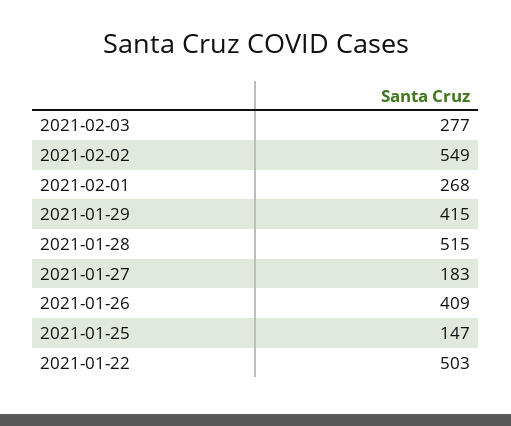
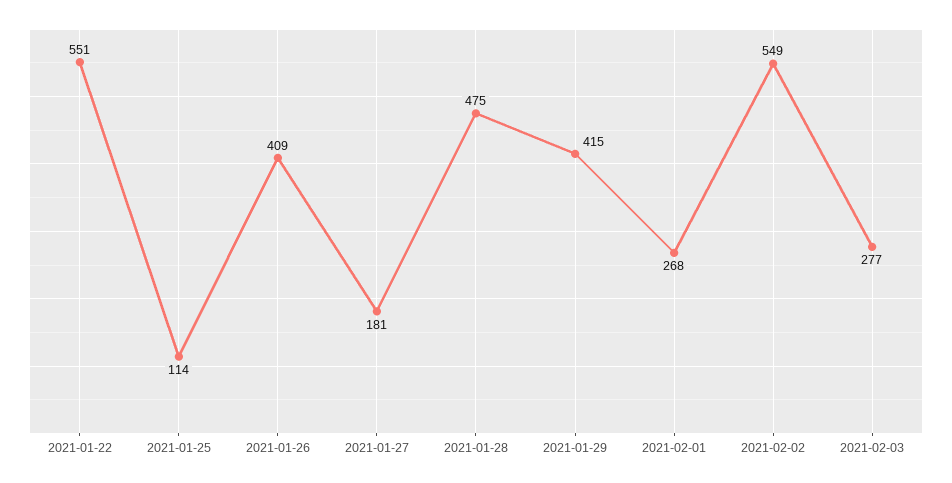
2021-01-28: 515 -> 475
2021-01-27: 183 -> 181
2021-01-25: 147 -> 114
2021-01-22: 503 -> 551

